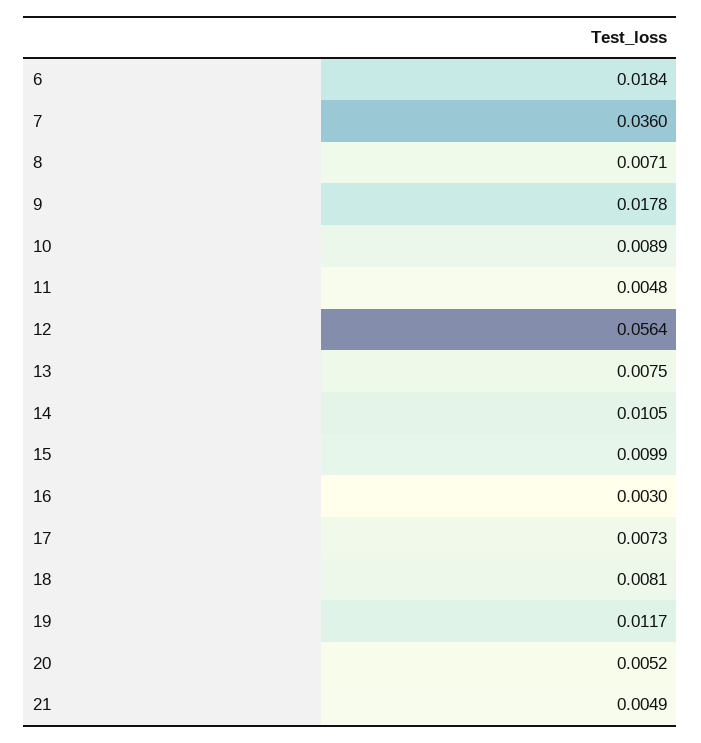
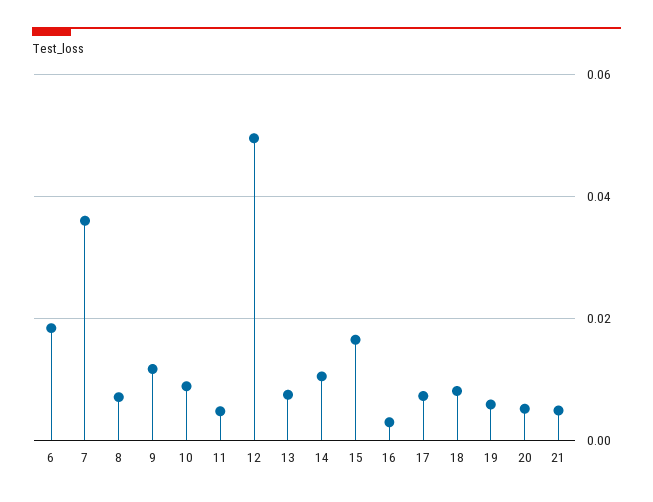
9: 0.0178 -> 0.012
12: 0.0564 -> 0.05
15: 0.0099 -> 0.016
19: 0.0117 -> 0.006

